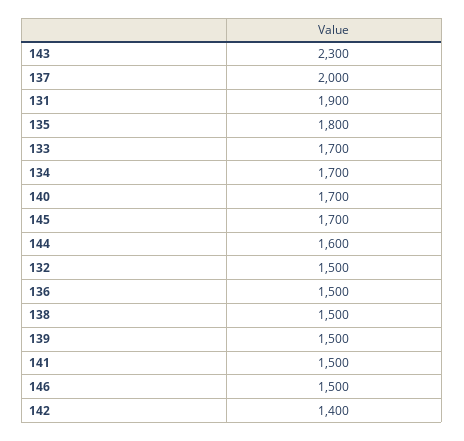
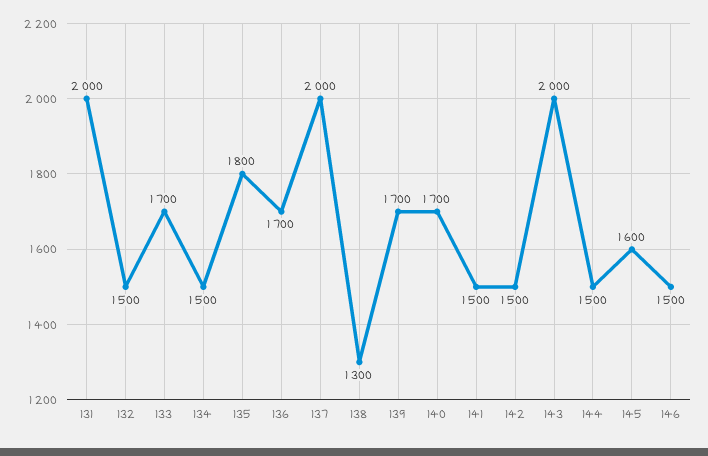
143: 2300 -> 2000
131: 1900 -> 2000
134: 1700 -> 1500
145: 1700 -> 1600
144: 1600 -> 1500
136: 1500 -> 1700
138: 1500 -> 1300
139: 1500 -> 1700
142: 1400 -> 1500

